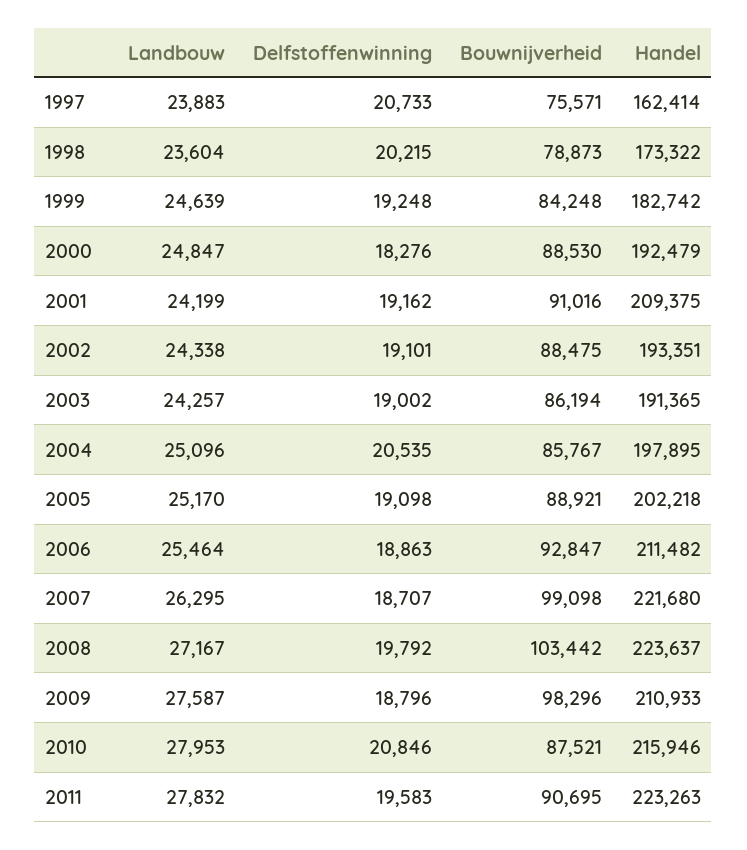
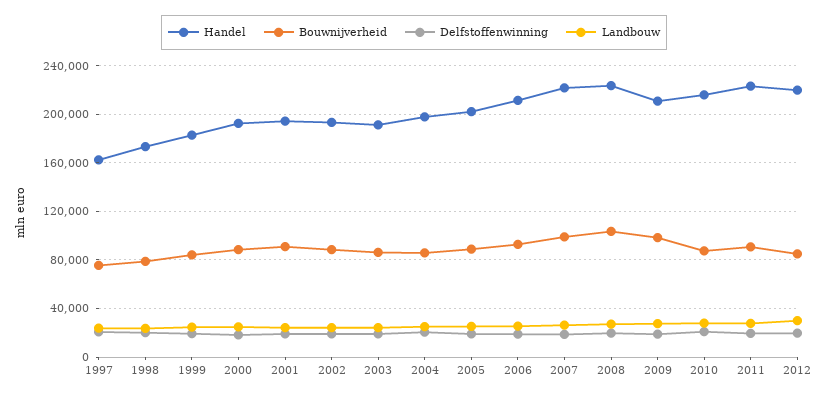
Handel, 2001: 209375 -> 195000
Handel, 2012: none -> 220000
Bouwnijverheid, 2012: none -> 85000
Delfstoffenwinning, 2012: none -> 20000
Landbouw, 2012: none -> 30000

